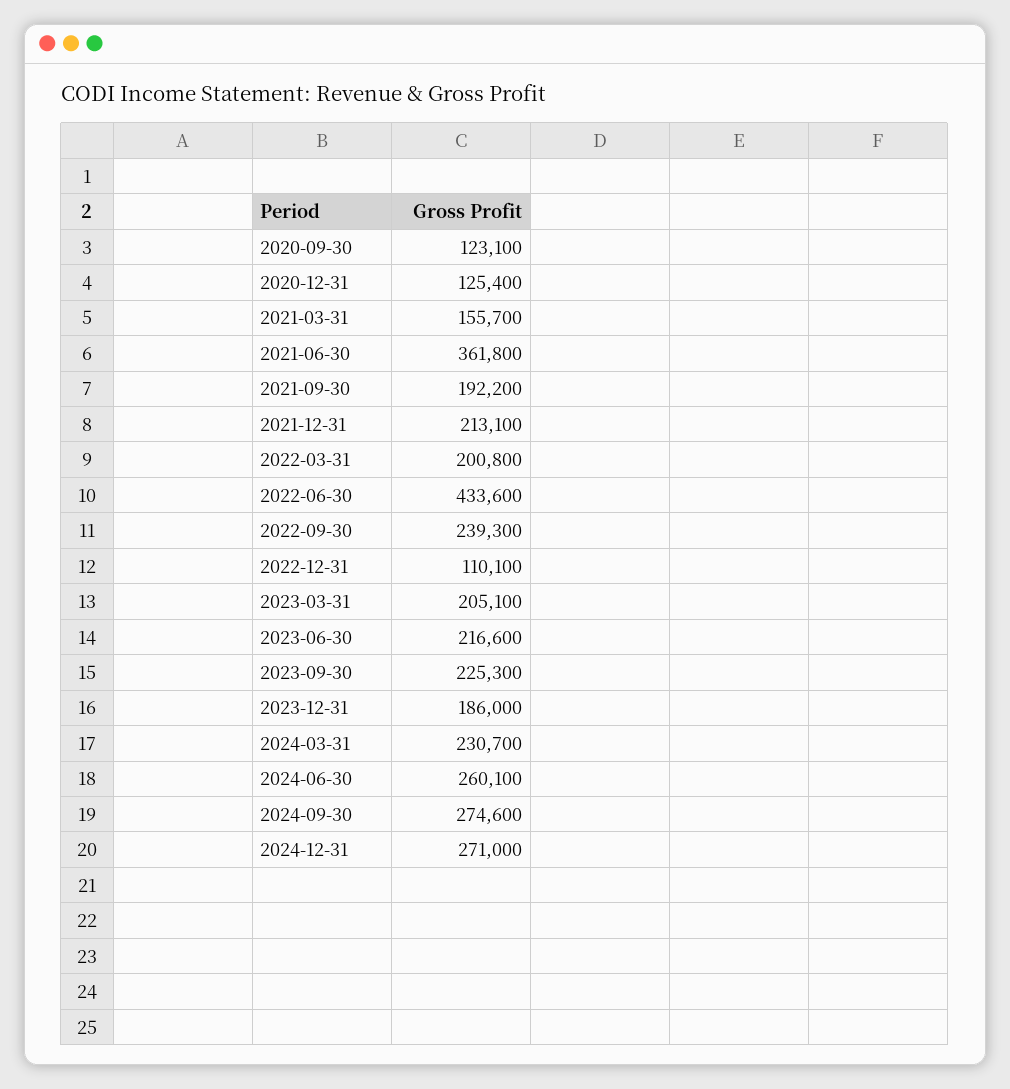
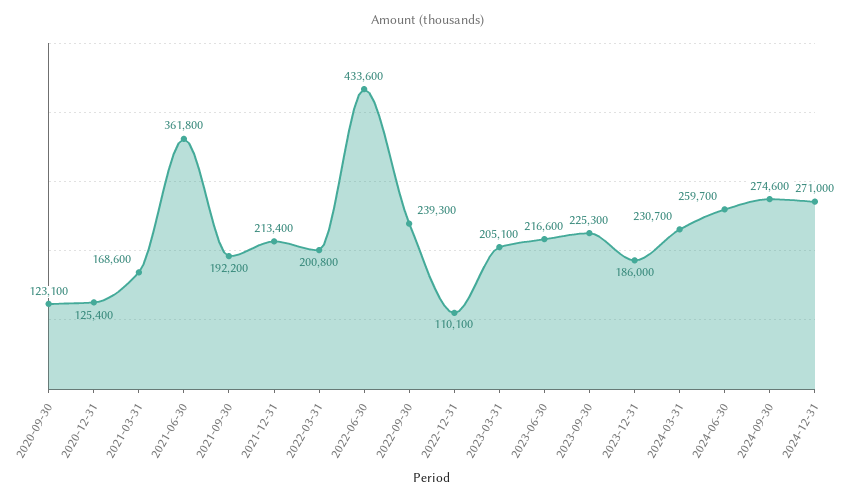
2021-03-31: 155700 -> 168600
2021-12-31: 213100 -> 213400
2024-06-30: 260100 -> 259700

